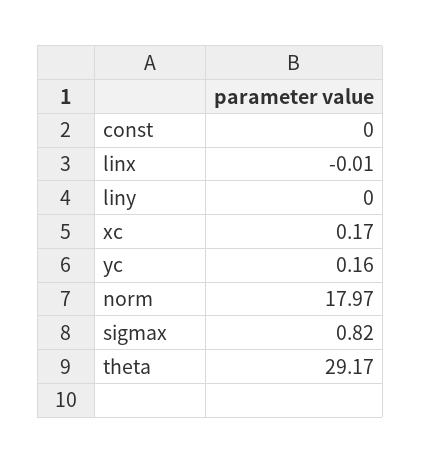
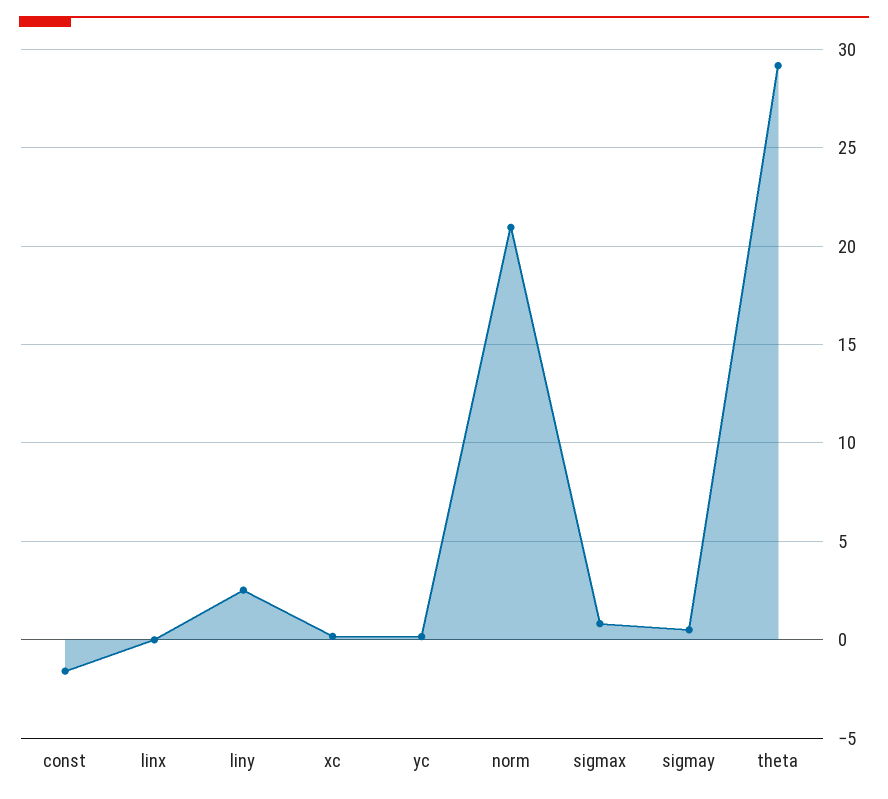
const: 0 -> -1.5
liny: 0 -> 2.5
norm: 17.97 -> 21
sigmay: none -> 0.5

